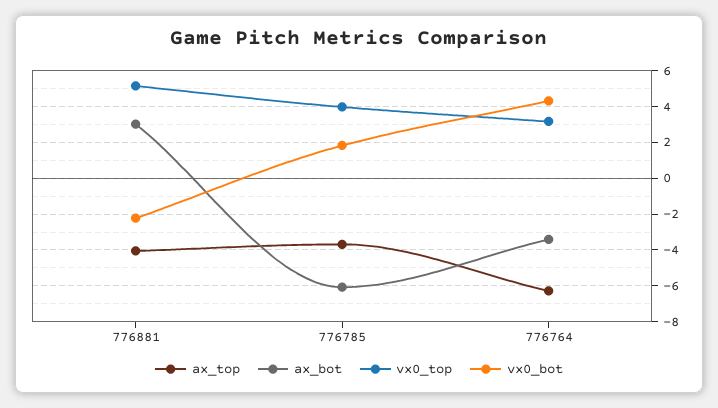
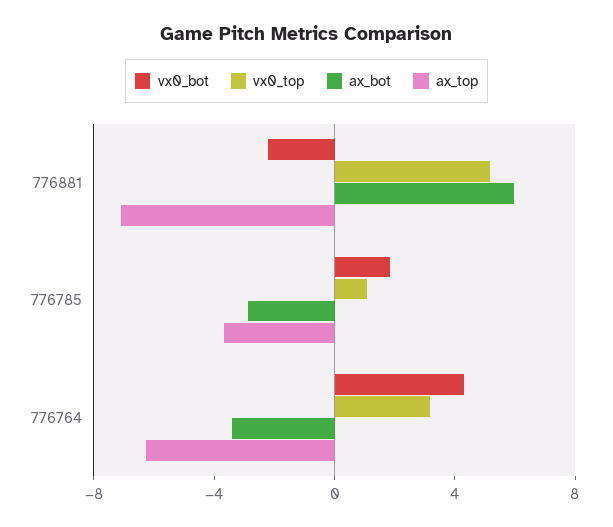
ax_top, 776881: -4 -> -7
ax_bot, 776881: 3 -> 6
ax_bot, 776785: -6 -> -3
vx0_top, 776785: 4 -> 1

